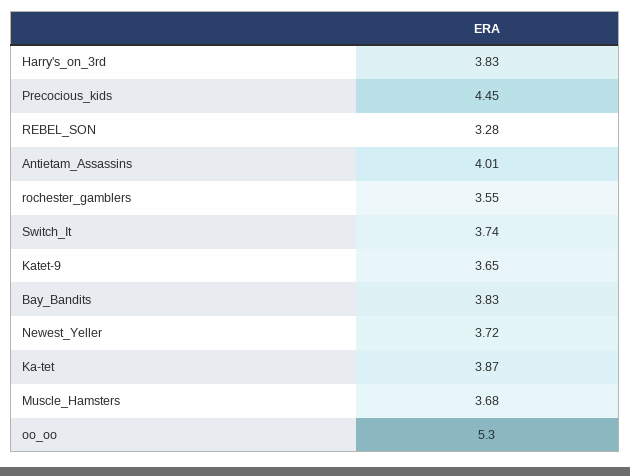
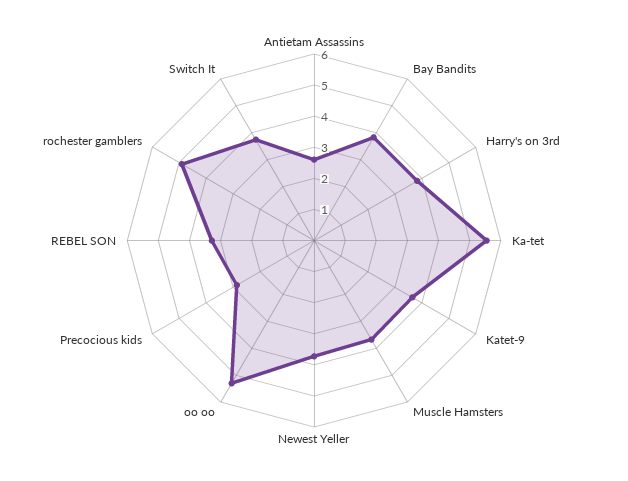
Precocious_kids: 4.45 -> 3
Antietam_Assassins: 4.01 -> 2.5
rochester_gamblers: 3.55 -> 5
Ka-tet: 3.87 -> 5.5

